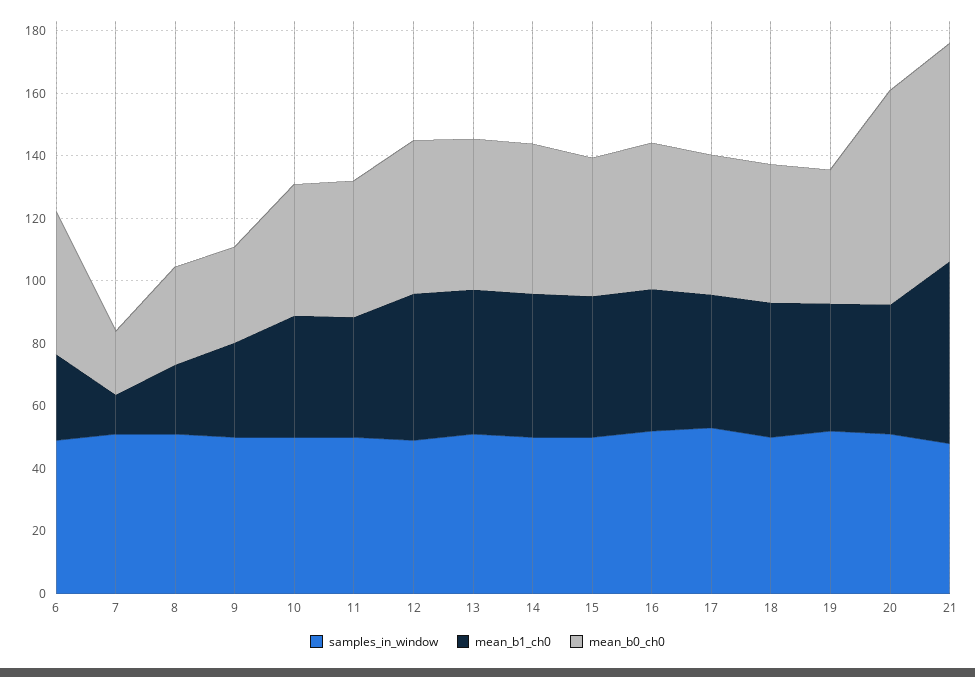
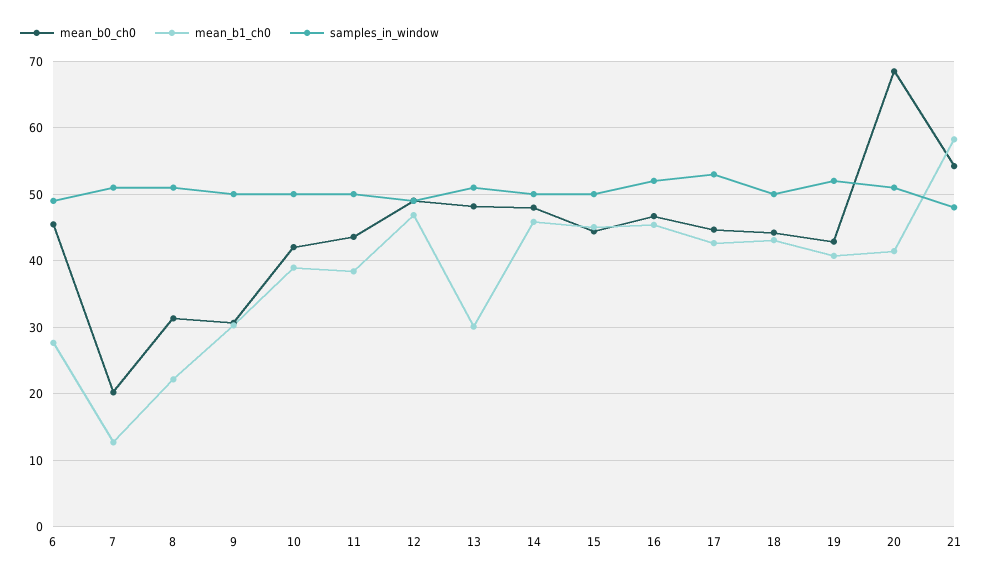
mean_b1_ch0, 13: 45 -> 30
mean_b0_ch0, 21: 70 -> 54

